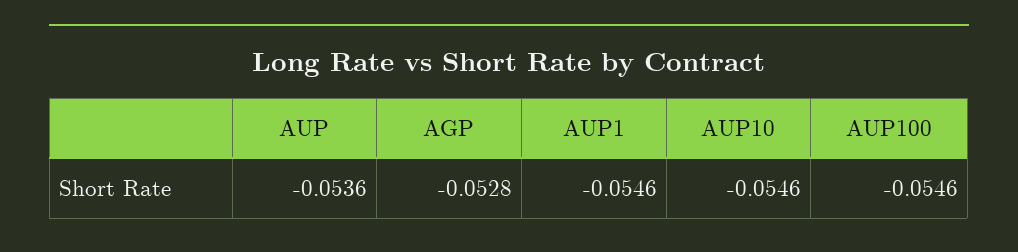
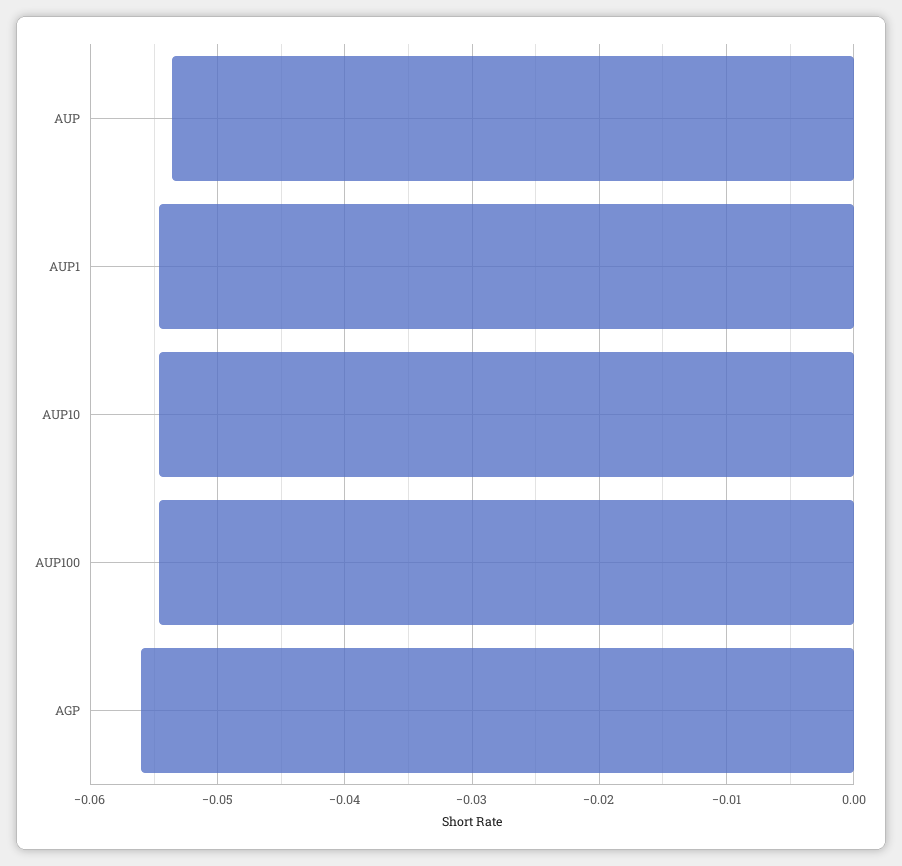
AGP: -0.0528 -> -0.056

